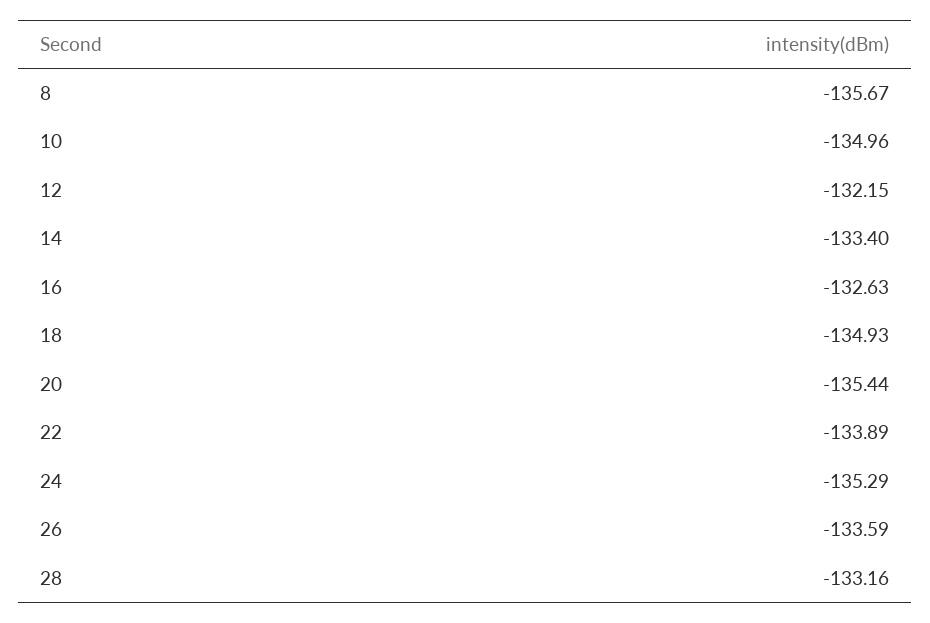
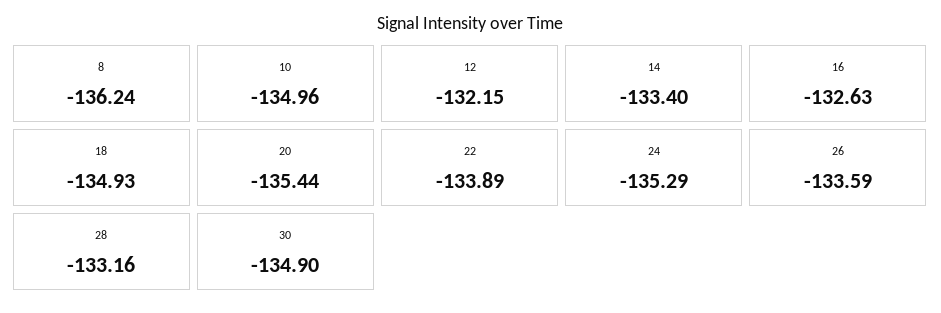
8: -135.67 -> -136.24
30: none -> -134.9

